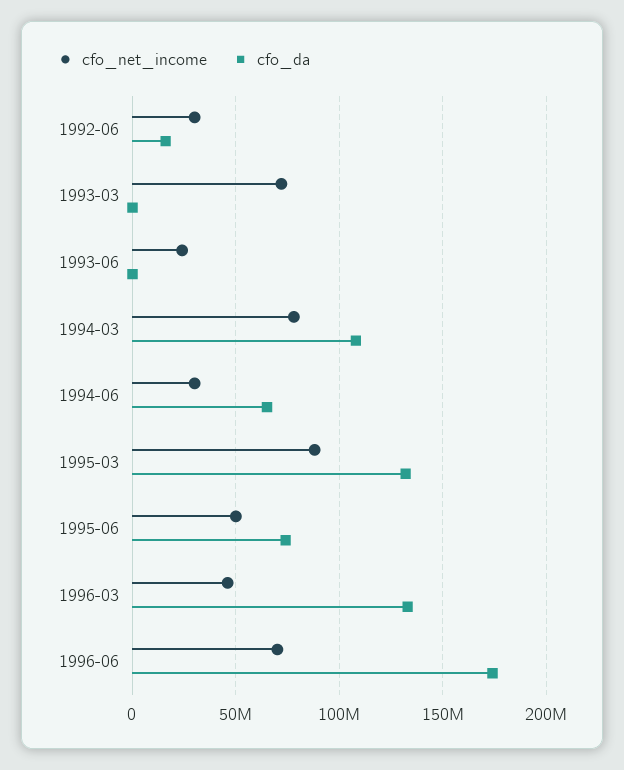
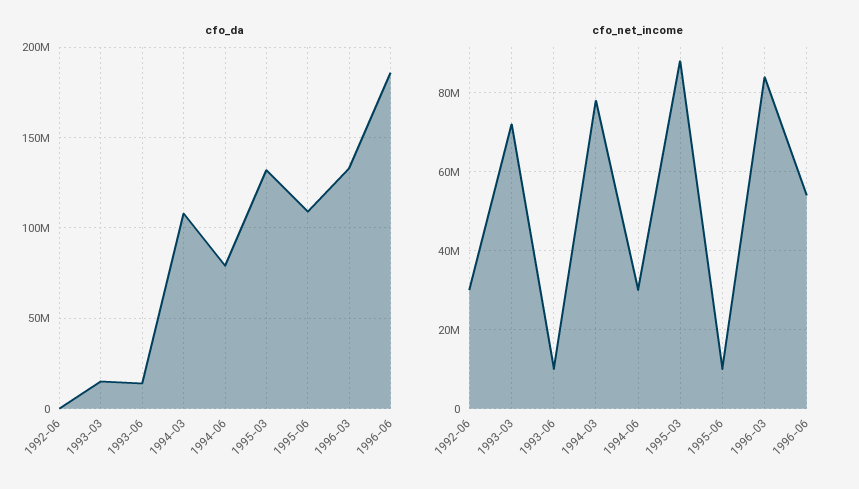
cfo_da, 1992-06: 15000000 -> 0
cfo_da, 1993-03: 0 -> 15000000
cfo_net_income, 1993-06: 25000000 -> 10000000
cfo_da, 1993-06: 0 -> 15000000
cfo_da, 1994-06: 65000000 -> 80000000
cfo_net_income, 1995-06: 50000000 -> 10000000
cfo_da, 1995-06: 75000000 -> 110000000
cfo_net_income, 1996-03: 45000000 -> 84000000
cfo_net_income, 1996-06: 70000000 -> 54000000
cfo_da, 1996-06: 175000000 -> 185000000

